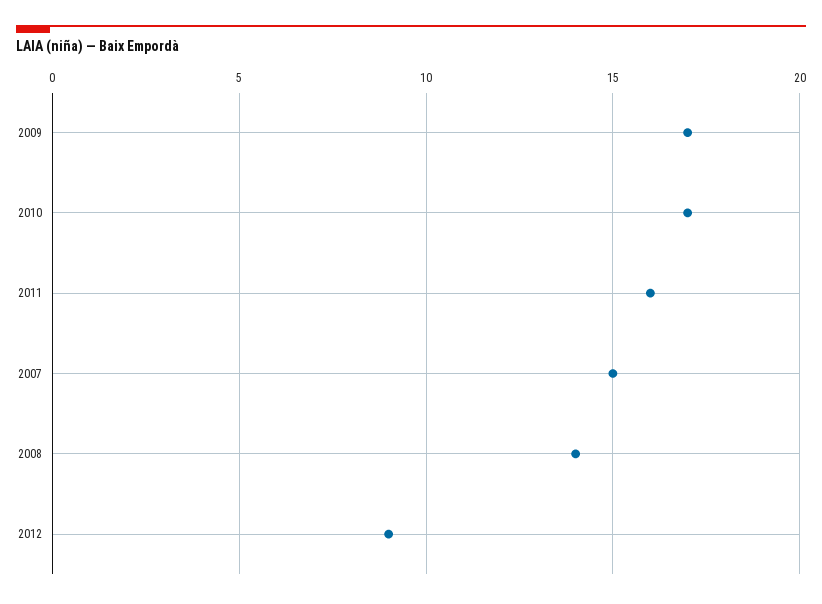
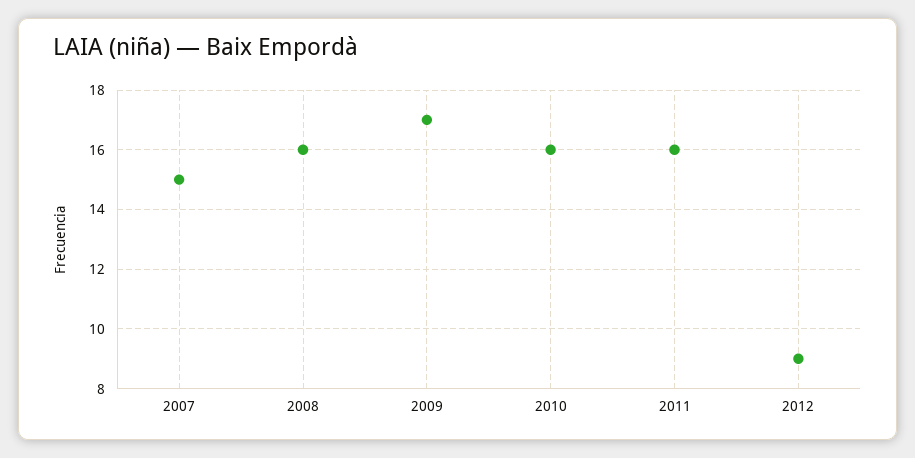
2010: 17 -> 16
2008: 14 -> 16

